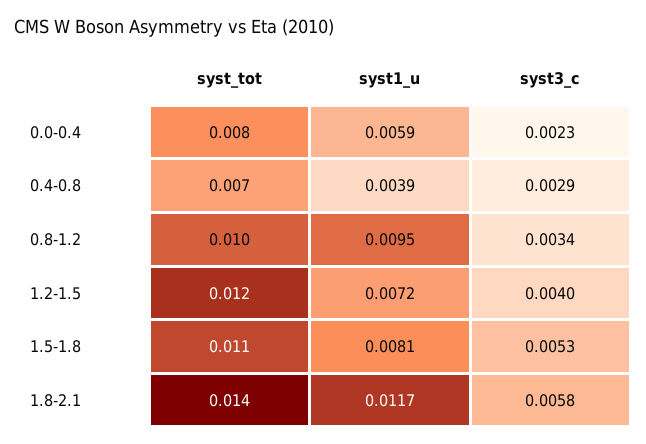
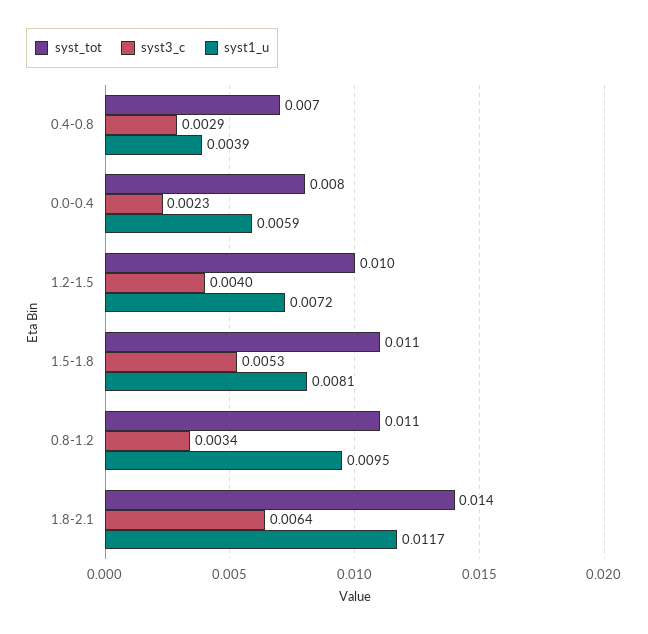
syst_tot, 0.8-1.2: 0.01 -> 0.011
syst_tot, 1.2-1.5: 0.012 -> 0.01
syst3_c, 1.8-2.1: 0.0058 -> 0.0064

